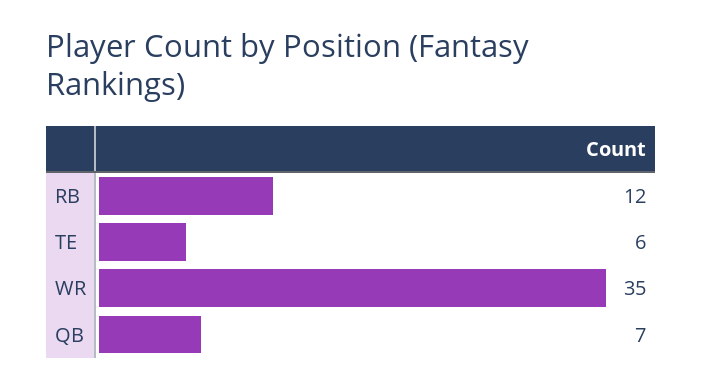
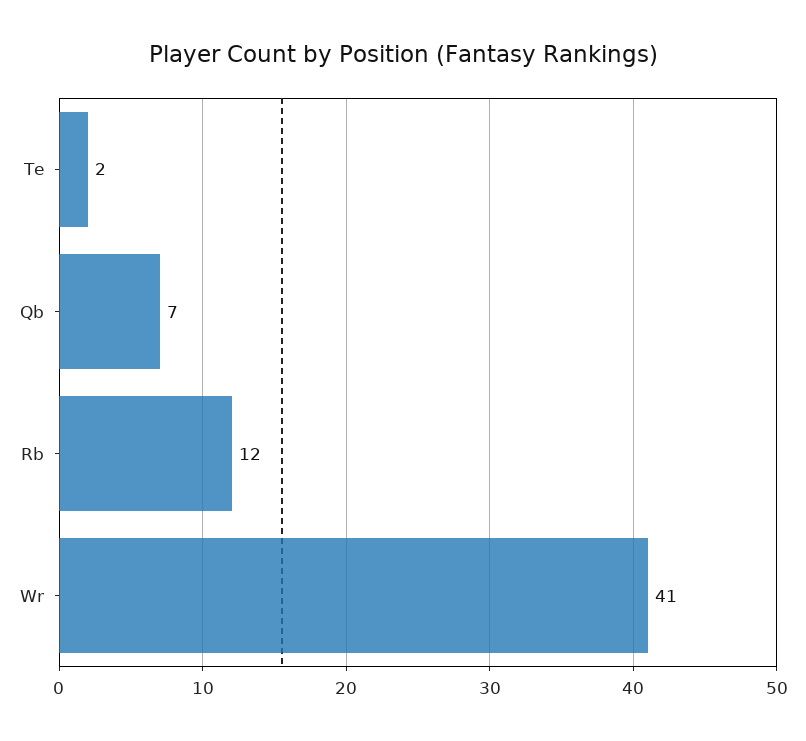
TE: 6 -> 2
WR: 35 -> 41

